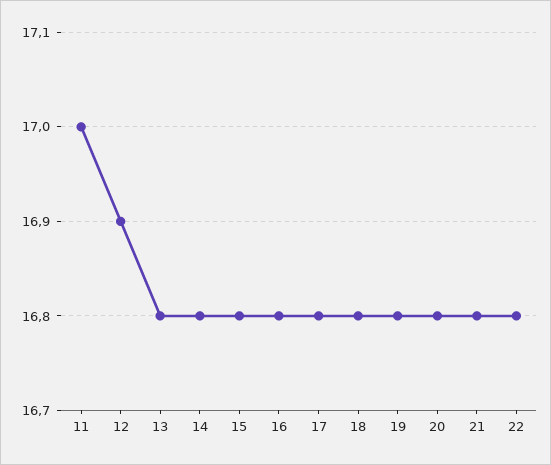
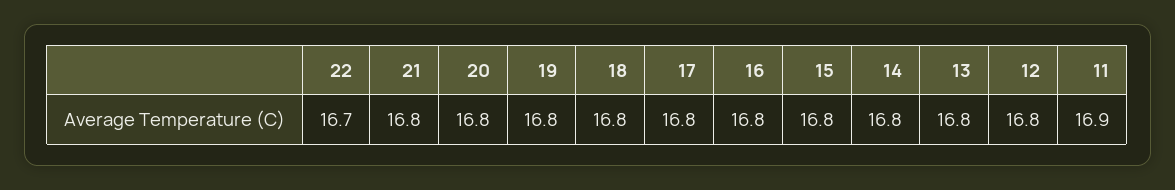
11: 17 -> 16.9
12: 16.9 -> 16.8
22: 16.8 -> 16.7

